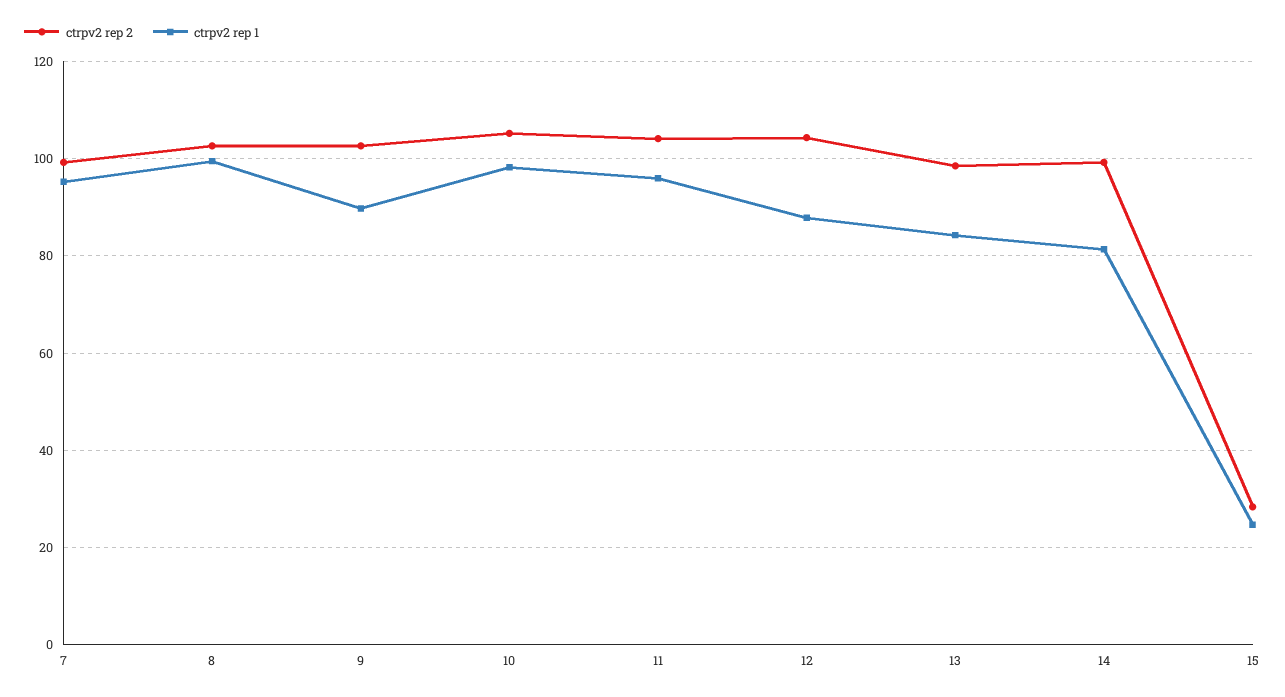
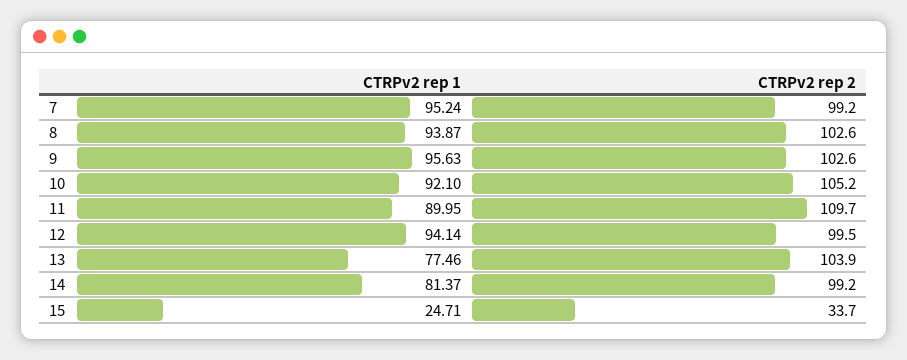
ctrpv2 rep 1, 8: 100 -> 93.87
ctrpv2 rep 1, 9: 90 -> 95.63
ctrpv2 rep 1, 10: 98 -> 92.1
ctrpv2 rep 2, 11: 104 -> 109.7
ctrpv2 rep 1, 11: 96 -> 89.95
ctrpv2 rep 2, 12: 104 -> 99.5
ctrpv2 rep 1, 12: 88 -> 94.14
ctrpv2 rep 2, 13: 98 -> 103.9
ctrpv2 rep 1, 13: 84 -> 77.46
ctrpv2 rep 2, 15: 28 -> 33.7

